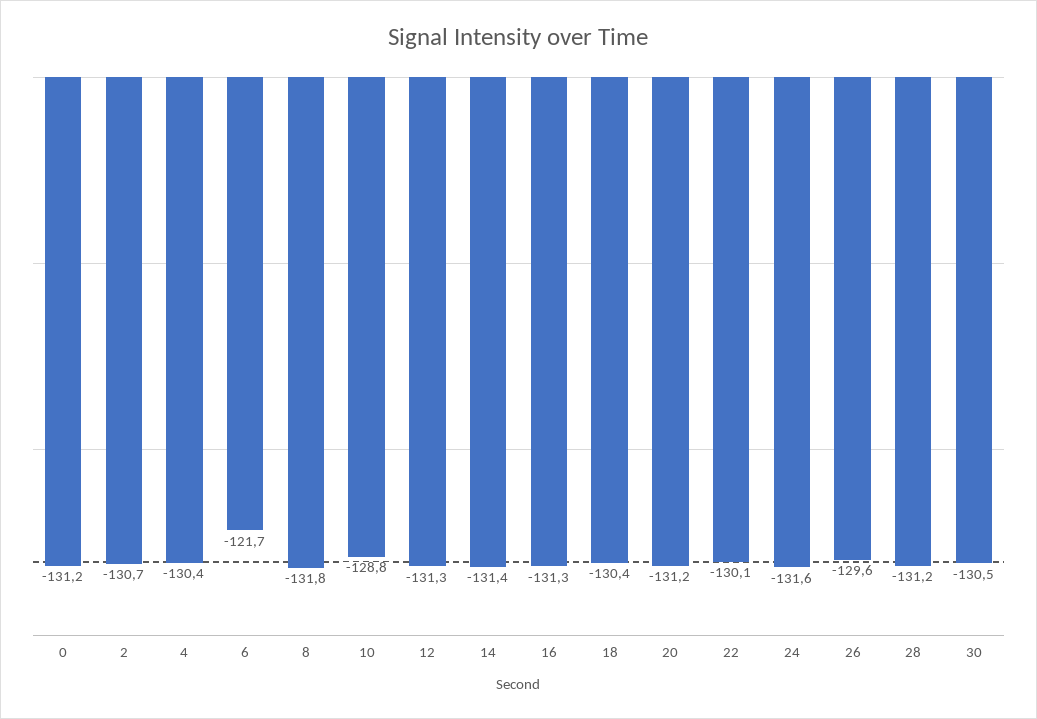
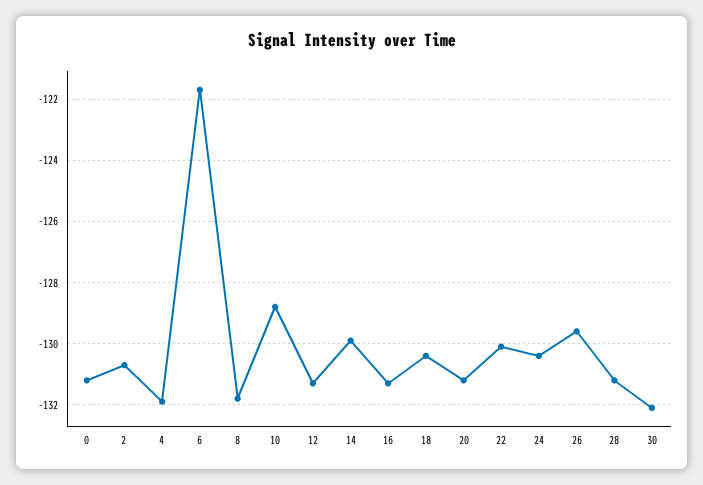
4: -130.4 -> -132
14: -131.4 -> -130
24: -131.6 -> -130.5
30: -130.5 -> -132

